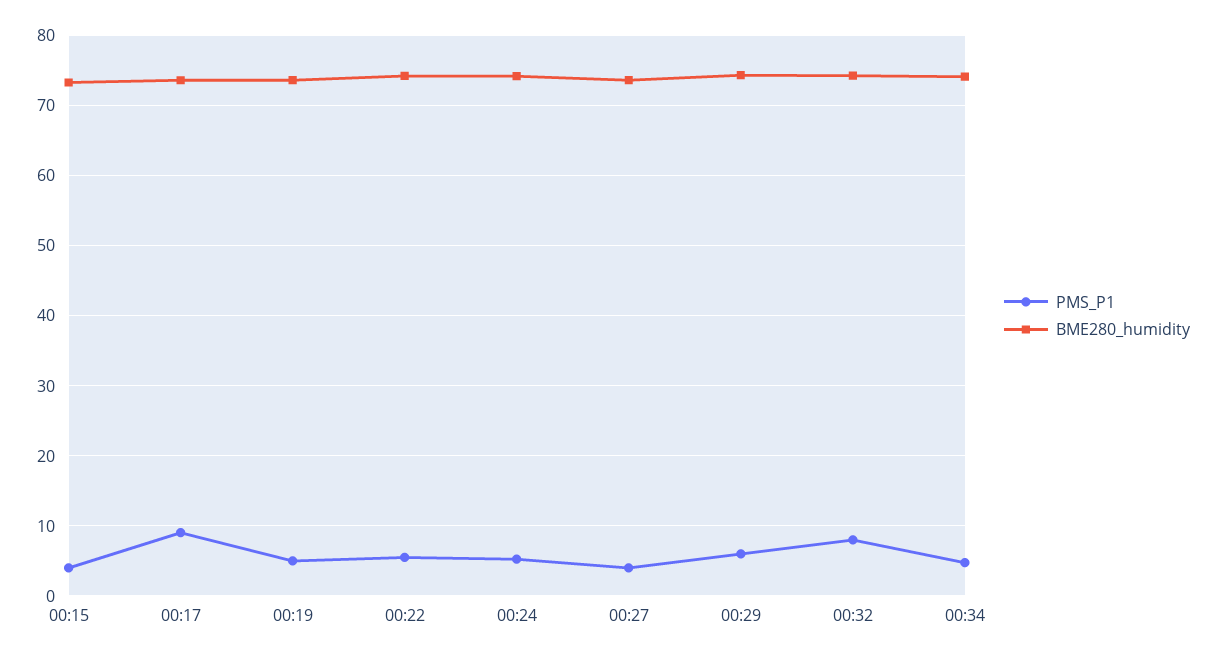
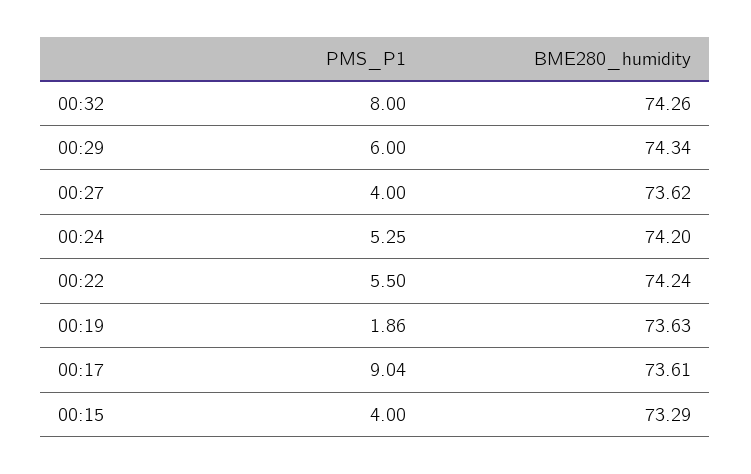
PMS_P1, 00:19: 5 -> 1.86
PMS_P1, 00:34: 5 -> none
BME280_humidity, 00:34: 74 -> none

